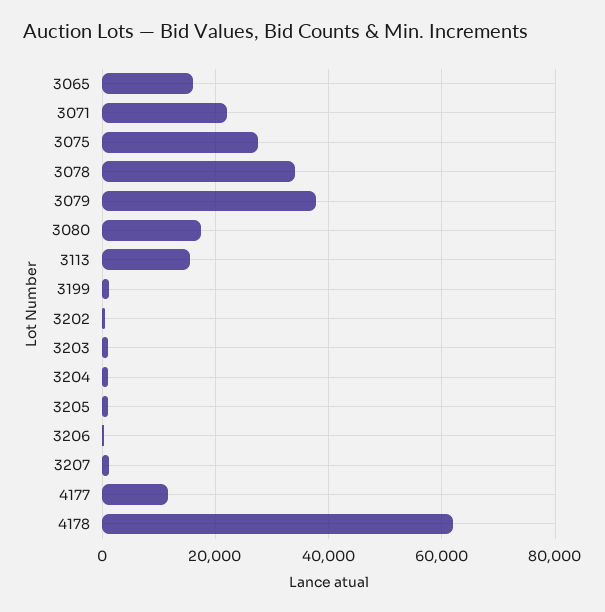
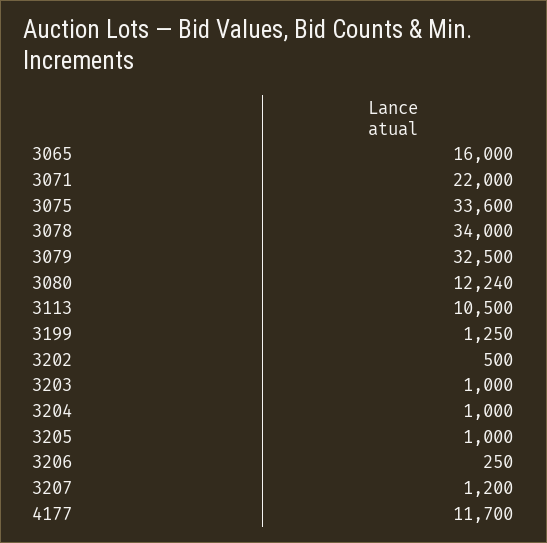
3075: 28000 -> 33600
3079: 38000 -> 32500
3080: 18000 -> 12240
3113: 16000 -> 10500
4178: 62000 -> none

